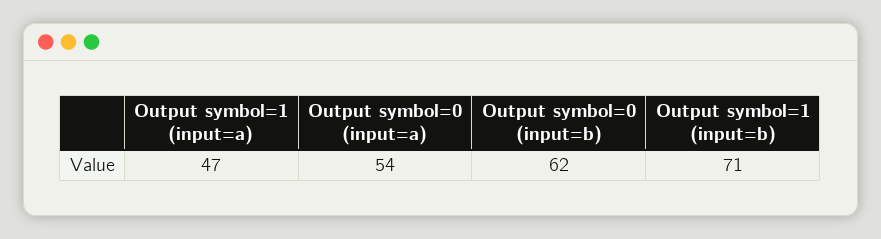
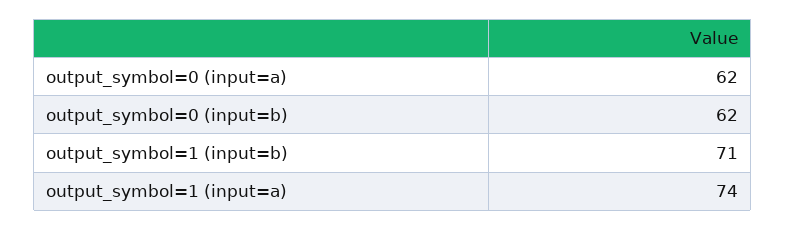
Output symbol=1 (input=a): 47 -> 74
Output symbol=0 (input=a): 54 -> 62

